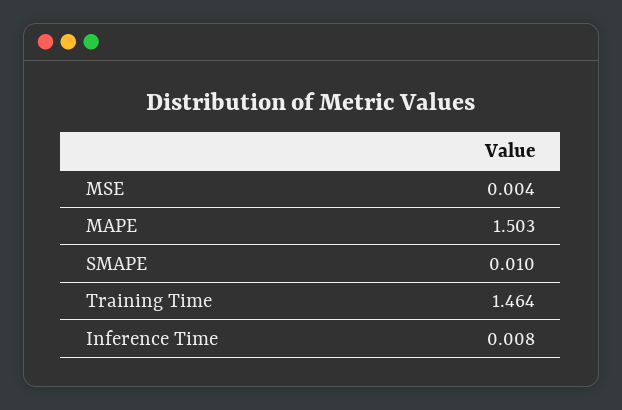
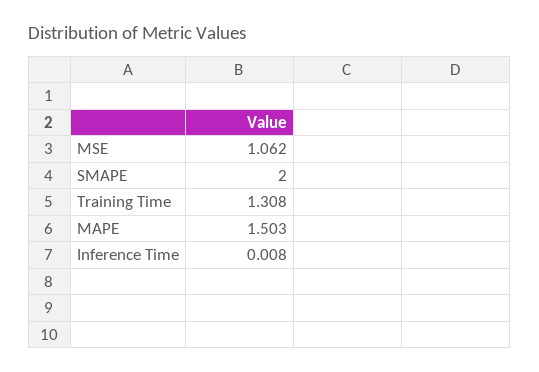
MSE: 0.004 -> 1.062
SMAPE: 0.01 -> 2
Training Time: 1.464 -> 1.308

